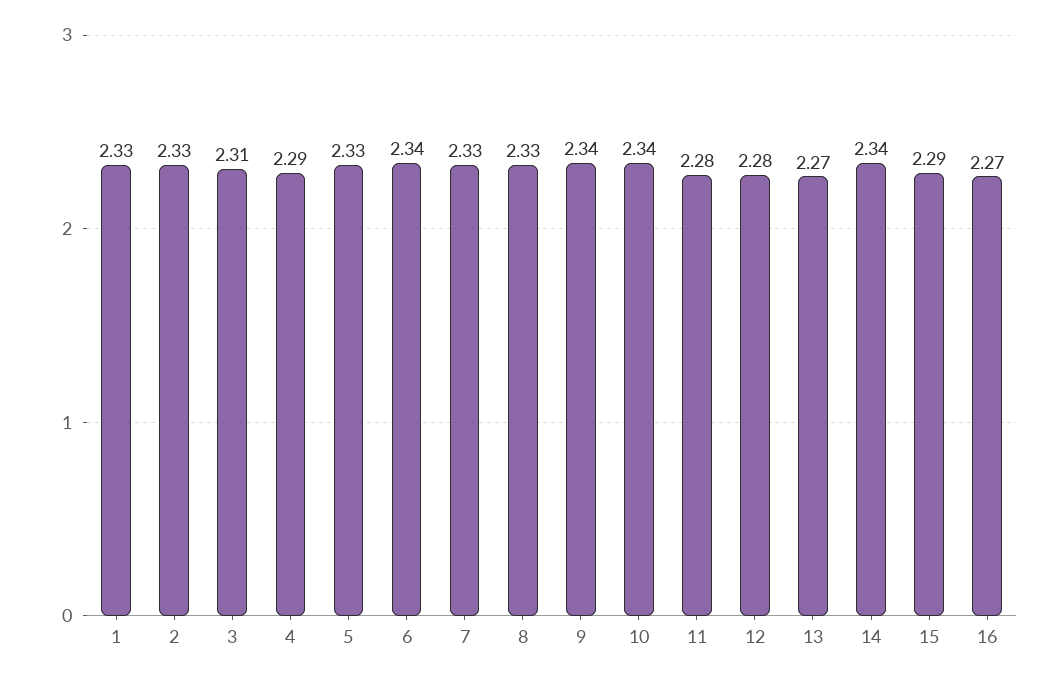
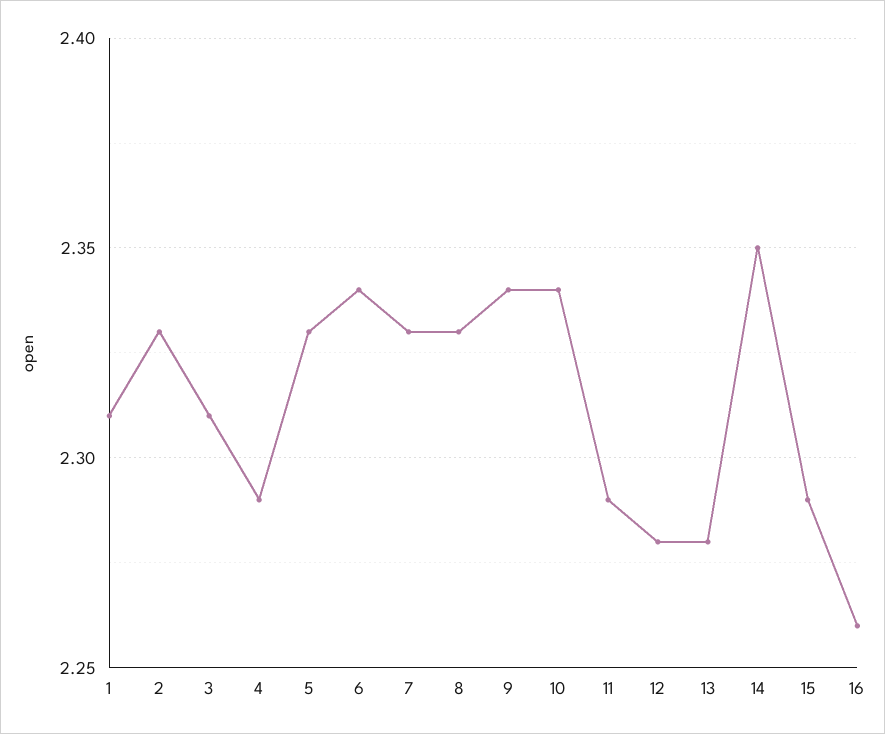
1: 2.33 -> 2.31
11: 2.28 -> 2.29
13: 2.27 -> 2.28
14: 2.34 -> 2.35
16: 2.27 -> 2.26

